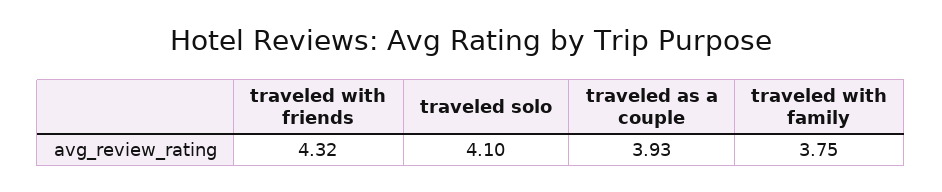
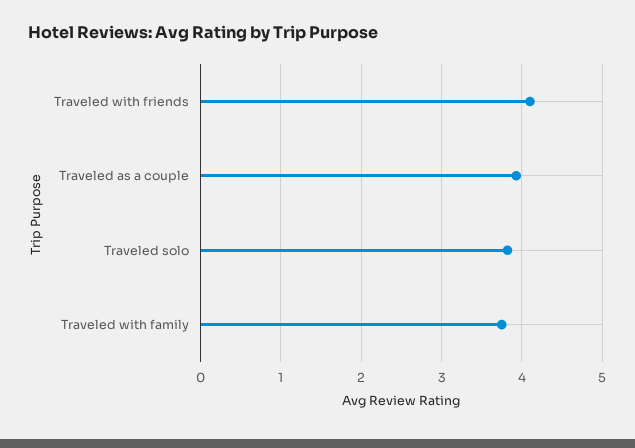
traveled with friends: 4.32 -> 4.1
traveled solo: 4.1 -> 3.8

